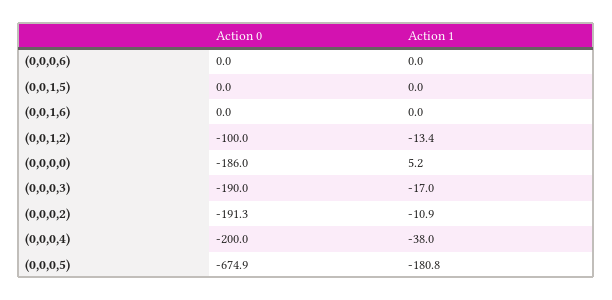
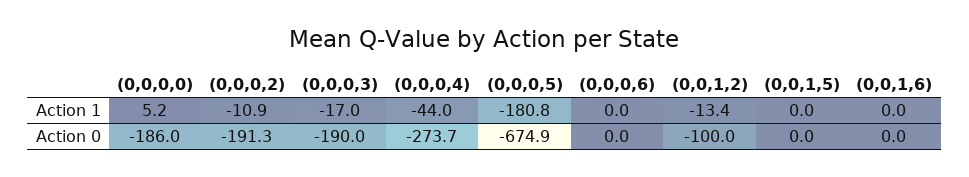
Action 0, (0,0,0,4): -200 -> -273.7
Action 1, (0,0,0,4): -38 -> -44

